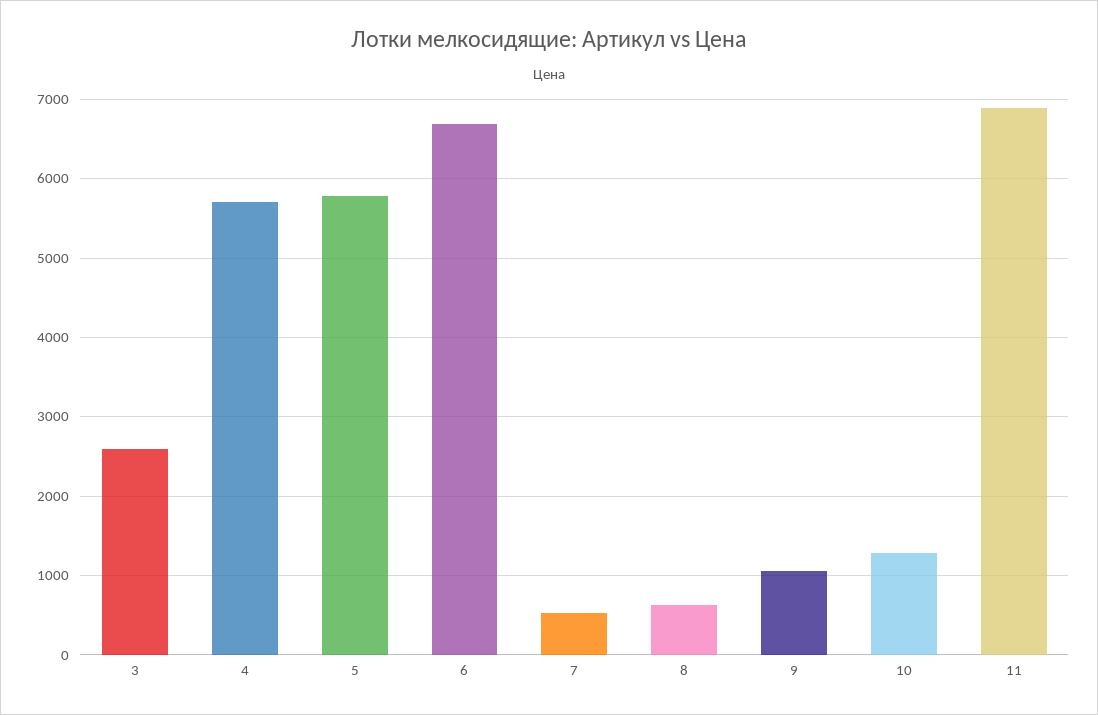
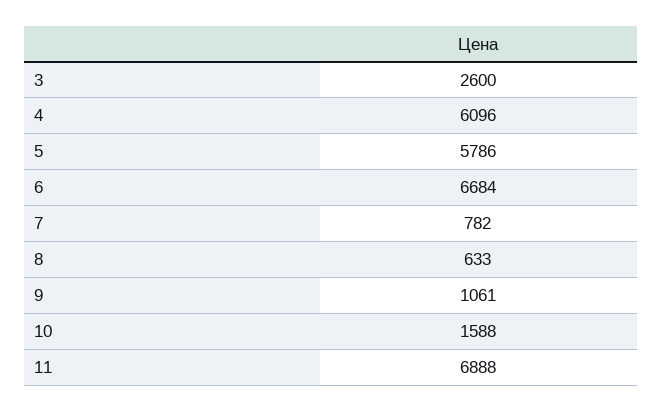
4: 5700 -> 6096
7: 500 -> 782
10: 1300 -> 1588

